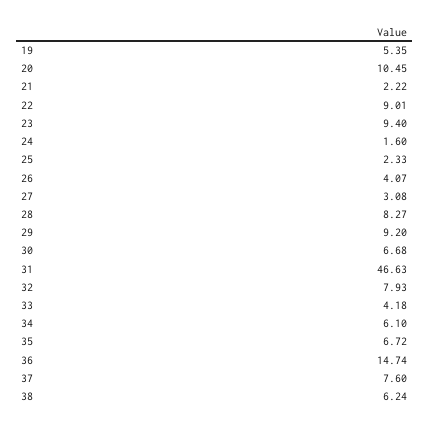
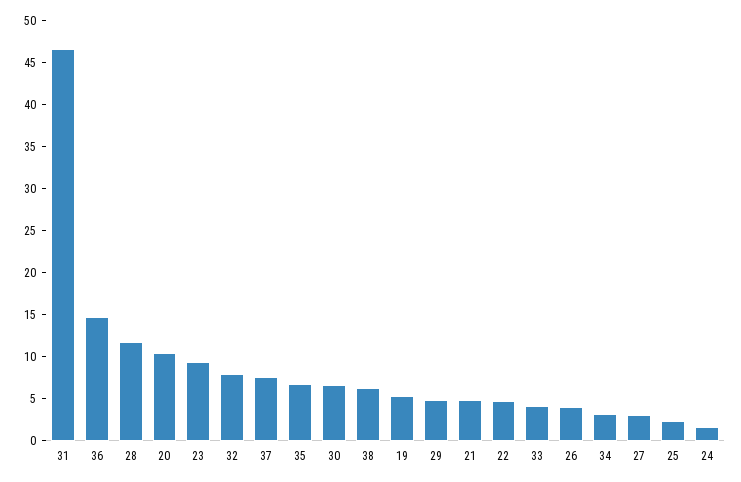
21: 2.22 -> 5
22: 9.01 -> 5
28: 8.27 -> 12
29: 9.2 -> 5
34: 6.1 -> 3

